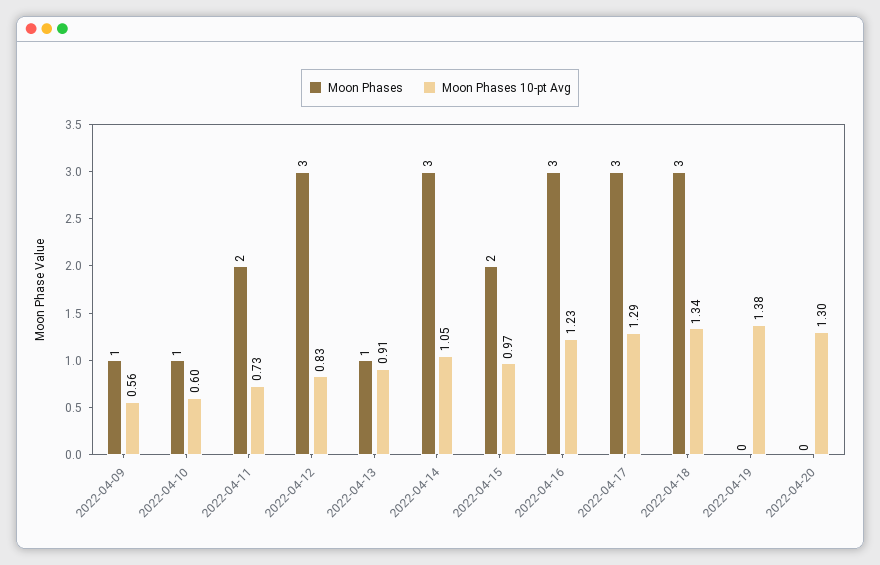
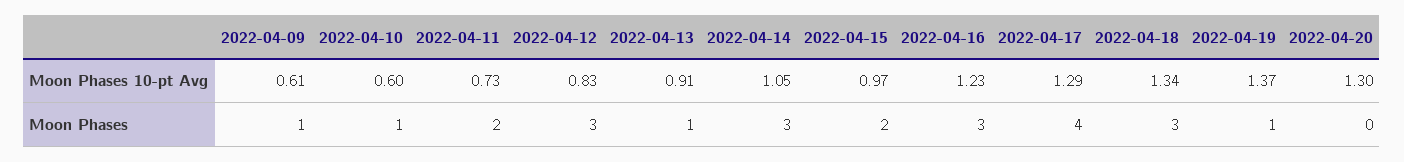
Moon Phases 10-pt Avg, 2022-04-09: 0.56 -> 0.61
Moon Phases, 2022-04-17: 3 -> 4
Moon Phases, 2022-04-19: 0 -> 1
Moon Phases 10-pt Avg, 2022-04-19: 1.38 -> 1.37

